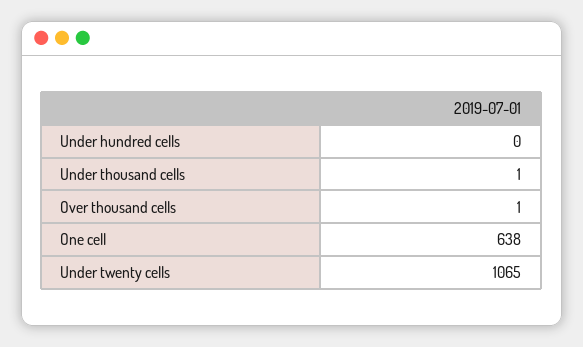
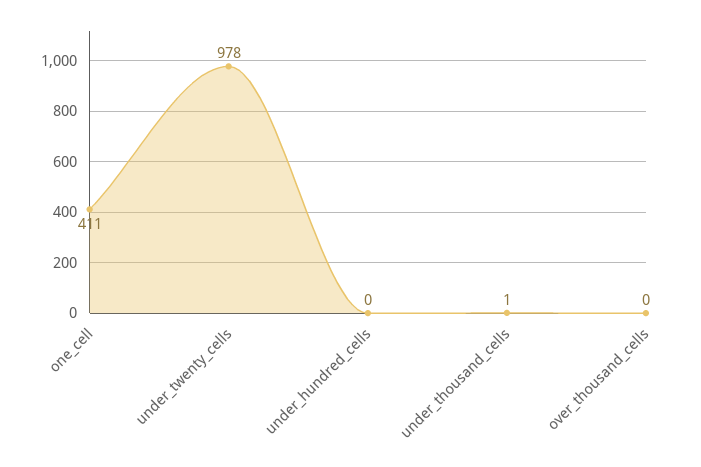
Over thousand cells: 1 -> 0
One cell: 638 -> 411
Under twenty cells: 1065 -> 978

